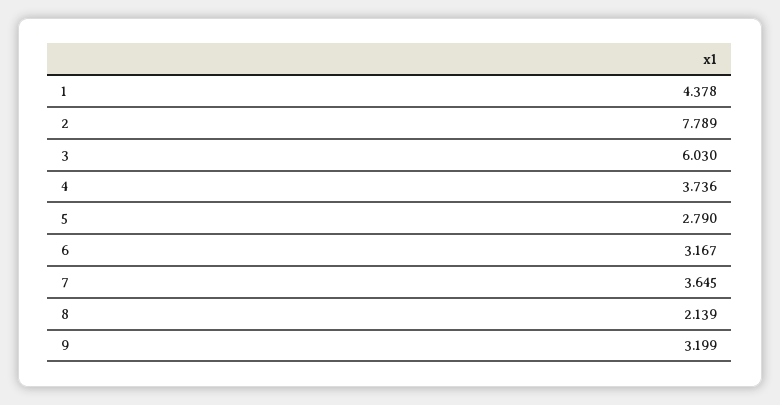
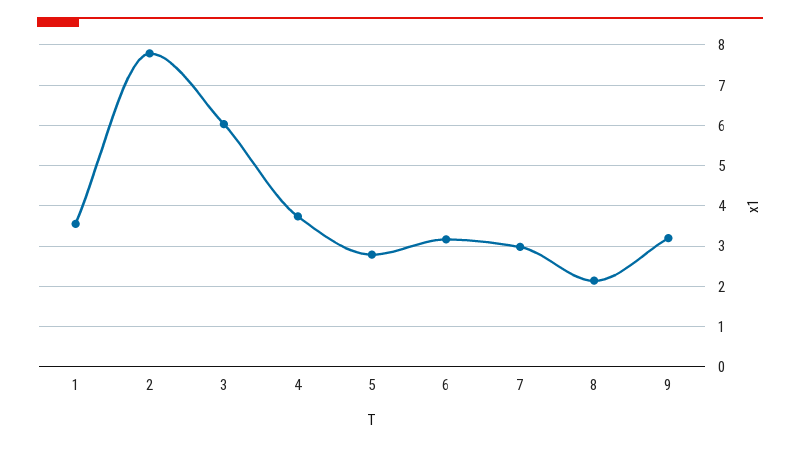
1: 4.378 -> 3.6
7: 3.645 -> 3

